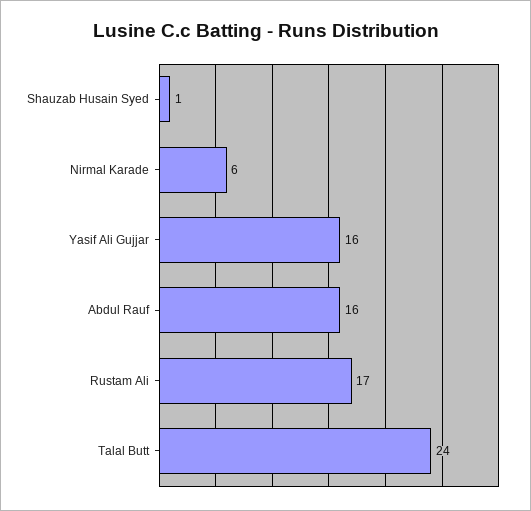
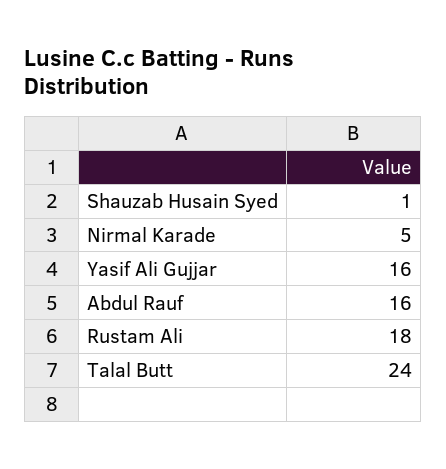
Nirmal Karade: 6 -> 5
Rustam Ali: 17 -> 18

